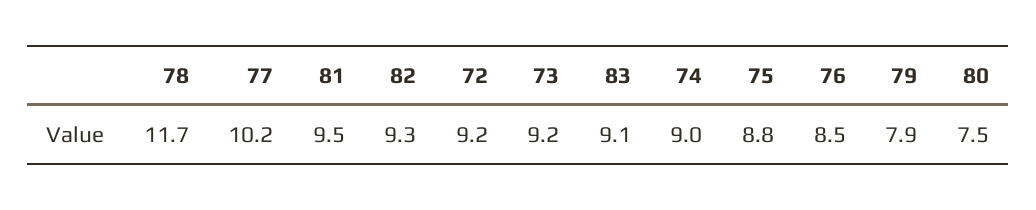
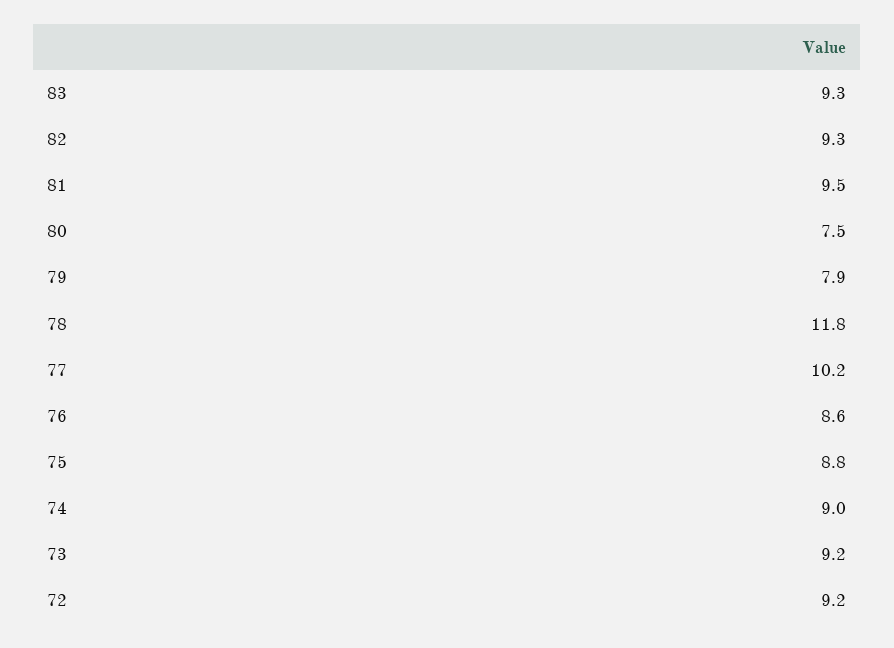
78: 11.7 -> 11.8
83: 9.1 -> 9.3
76: 8.5 -> 8.6

